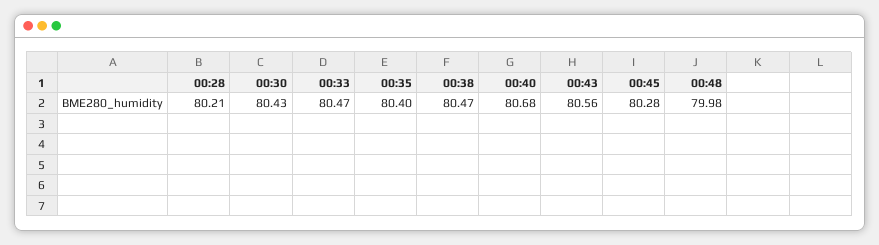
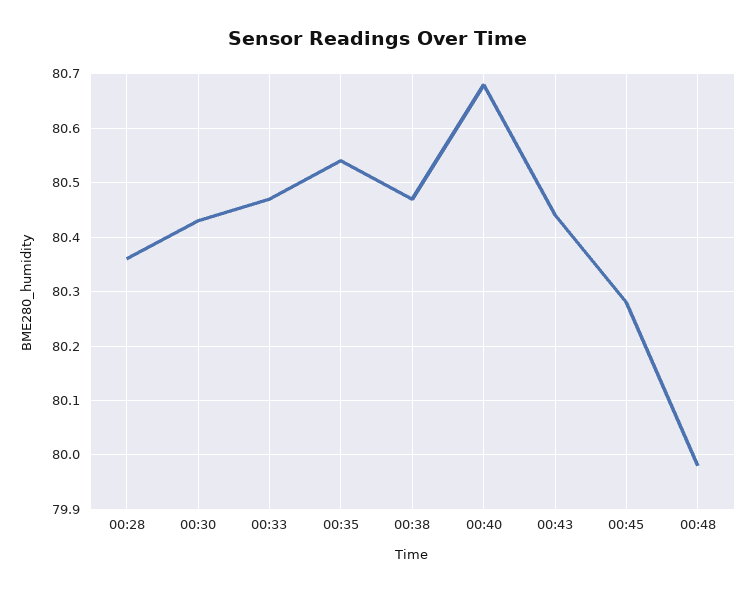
00:28: 80.21 -> 80.35
00:35: 80.4 -> 80.55
00:43: 80.56 -> 80.45

